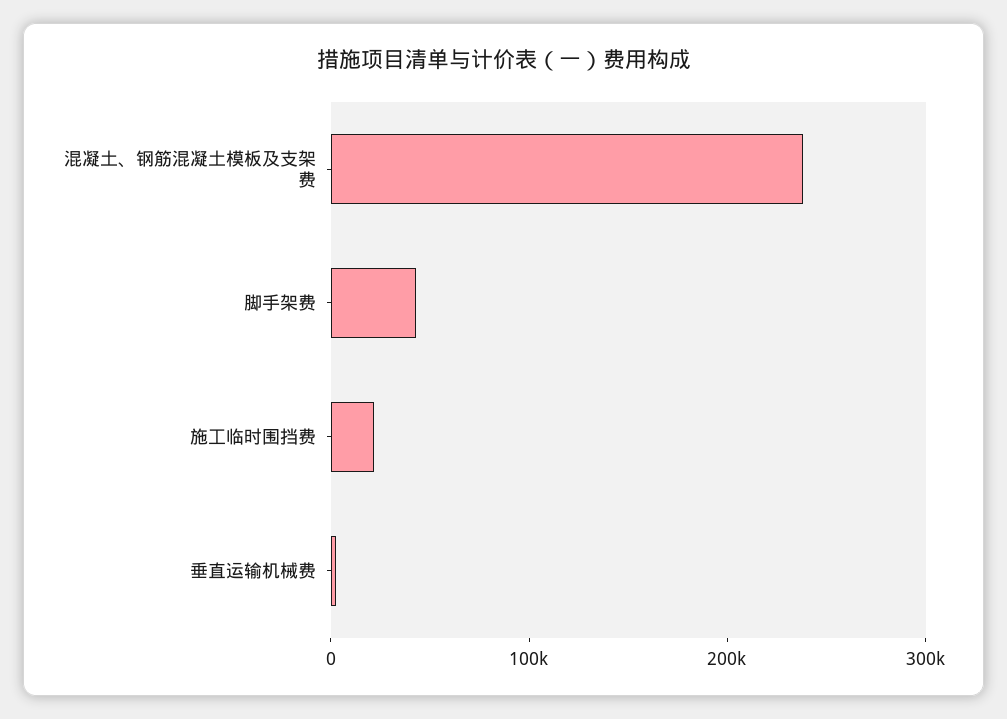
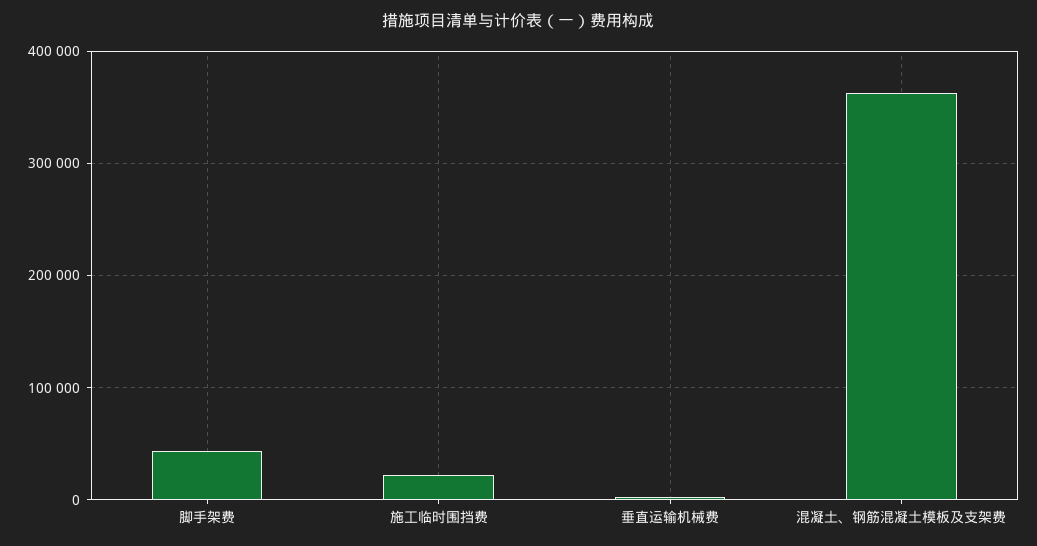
混凝土、钢筋混凝土模板及支架费: 240000 -> 360000

